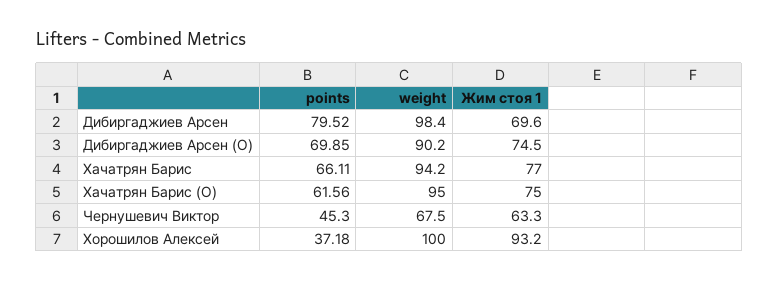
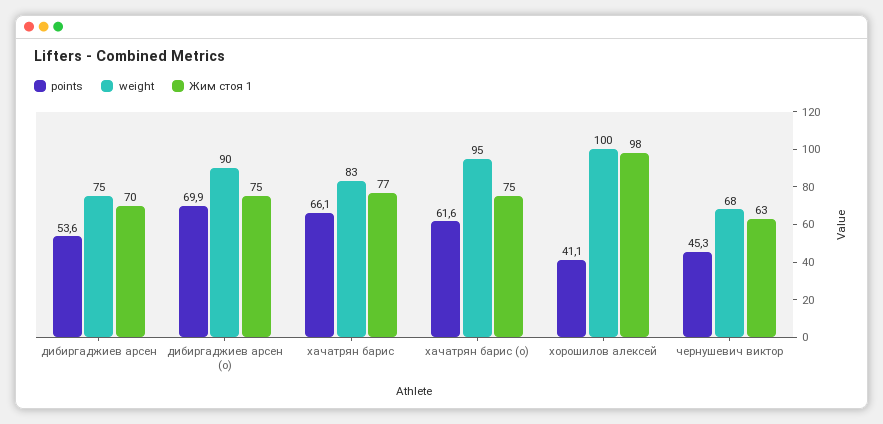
points, Дибиргаджиев Арсен: 79.52 -> 53.6
weight, Дибиргаджиев Арсен: 98.4 -> 75
weight, Хачатрян Барис: 94.2 -> 83
points, Хорошилов Алексей: 37.18 -> 41.1
Жим стоя 1, Хорошилов Алексей: 93.2 -> 98

